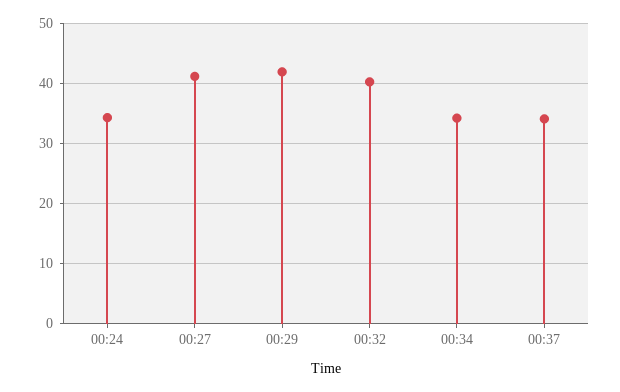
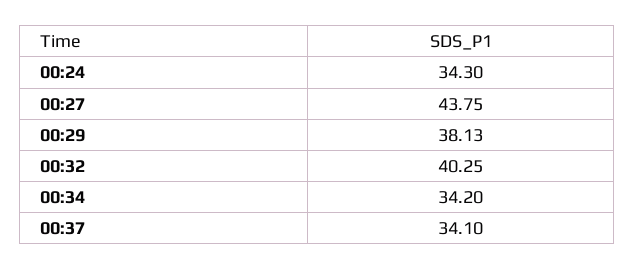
00:27: 41 -> 43.75
00:29: 42 -> 38.13

